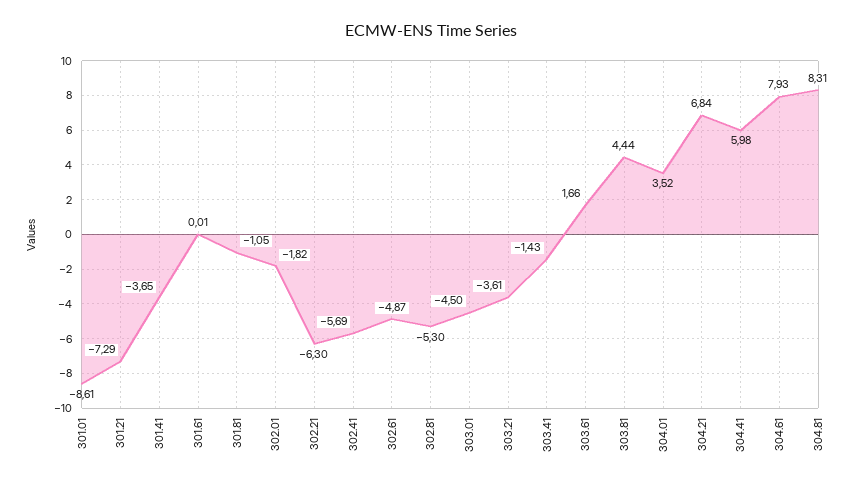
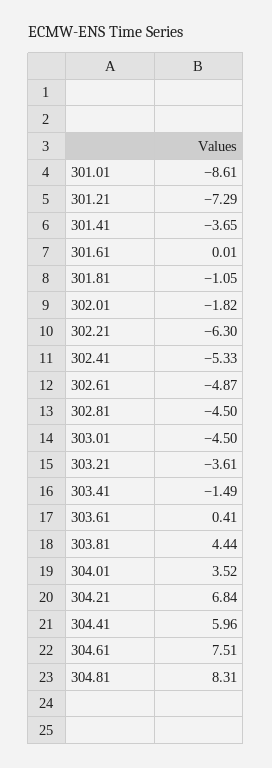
302.41: -5.69 -> -5.33
302.81: -5.3 -> -4.5
303.41: -1.43 -> -1.49
303.61: 1.66 -> 0.41
304.41: 5.98 -> 5.96
304.61: 7.93 -> 7.51

